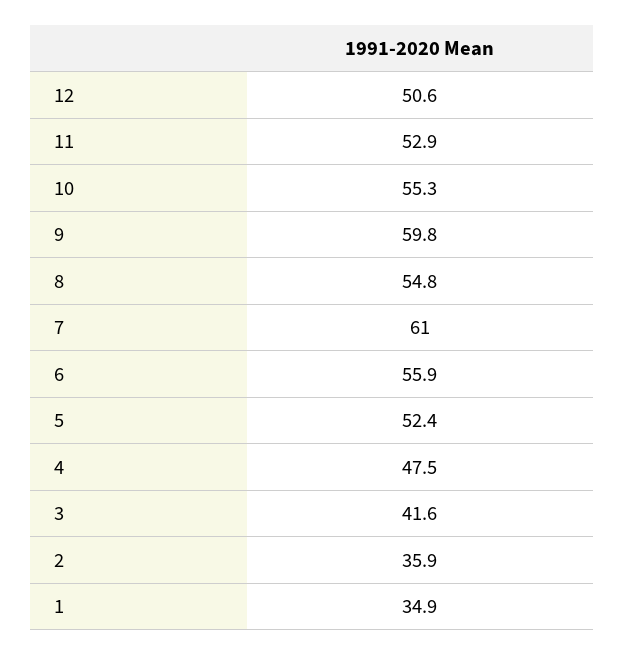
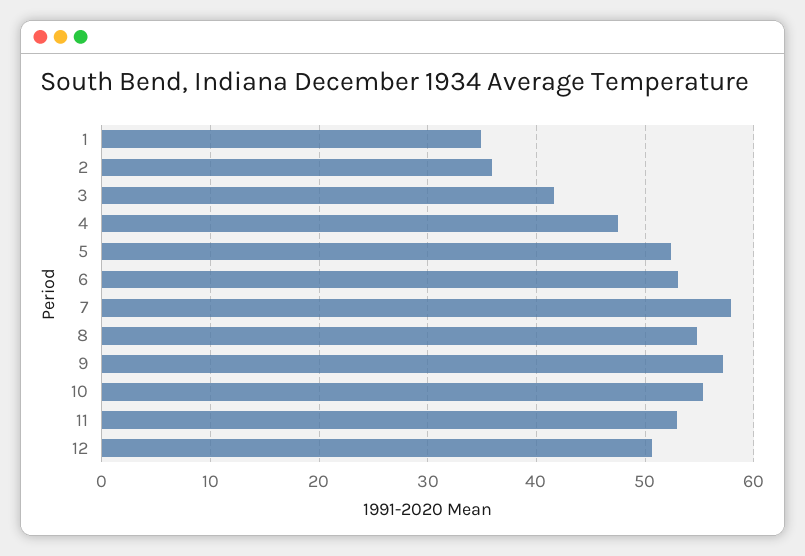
9: 59.8 -> 57
7: 61 -> 58
6: 55.9 -> 53

